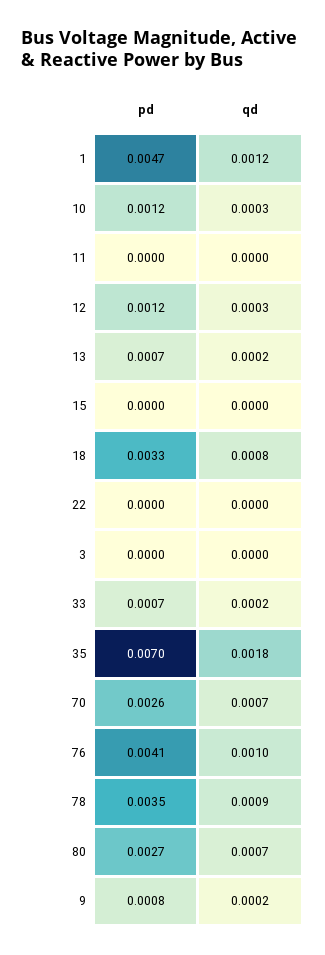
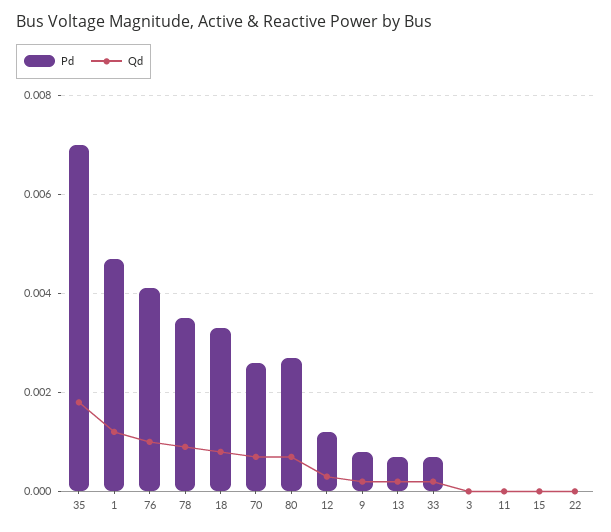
pd, 10: 0.0012 -> none
qd, 10: 0.0003 -> none

